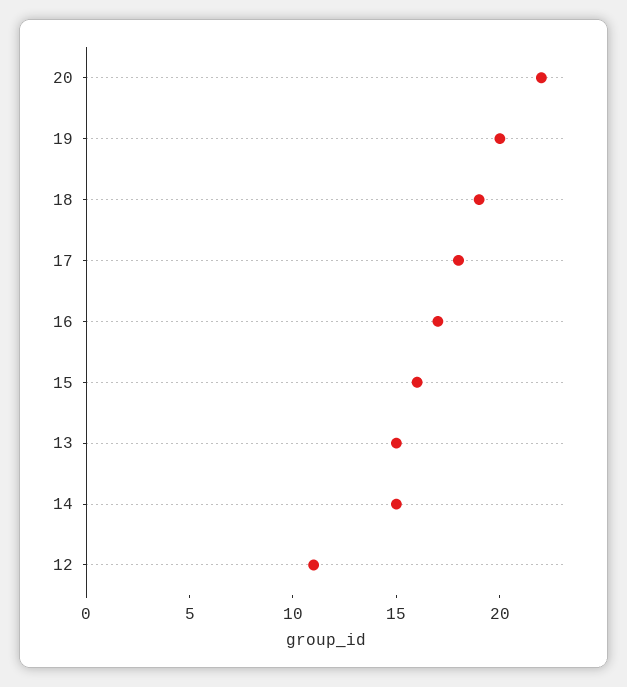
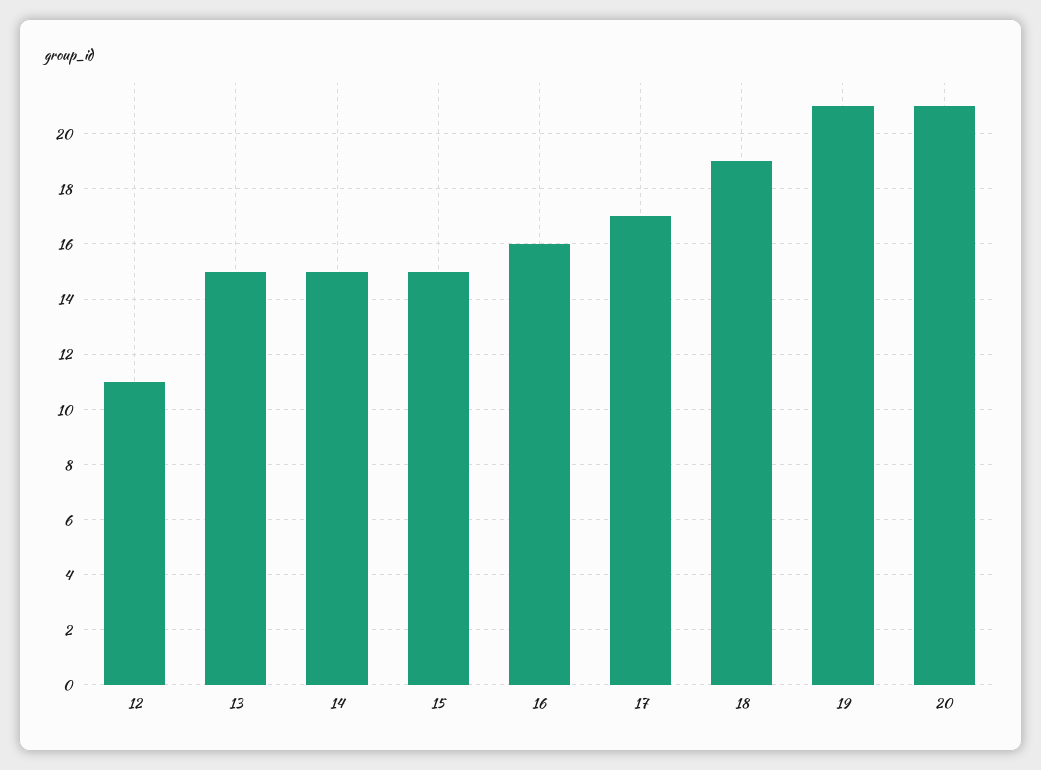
20: 22 -> 21
19: 20 -> 21
17: 18 -> 17
16: 17 -> 16
15: 16 -> 15

